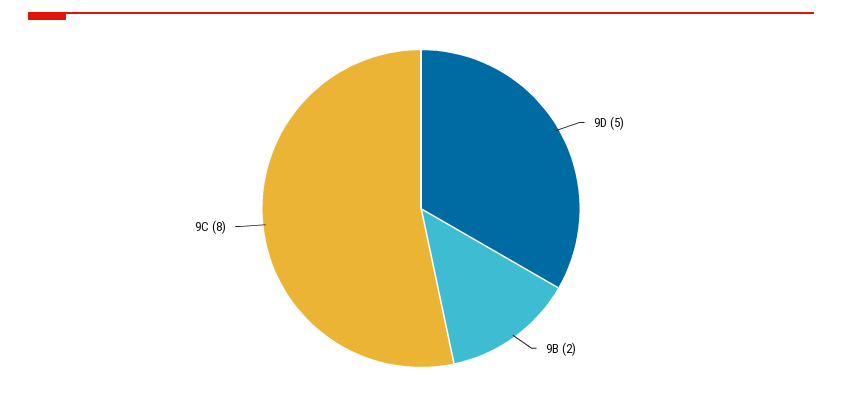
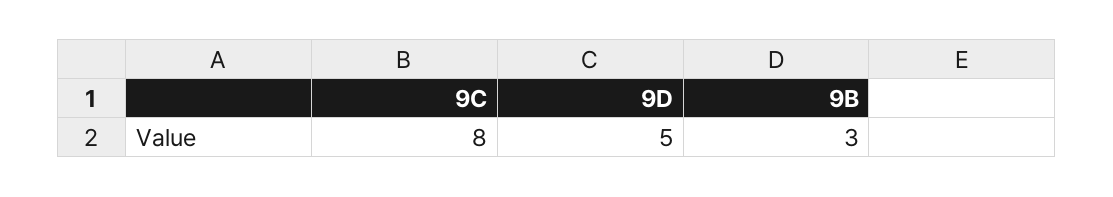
9B: 2 -> 3

